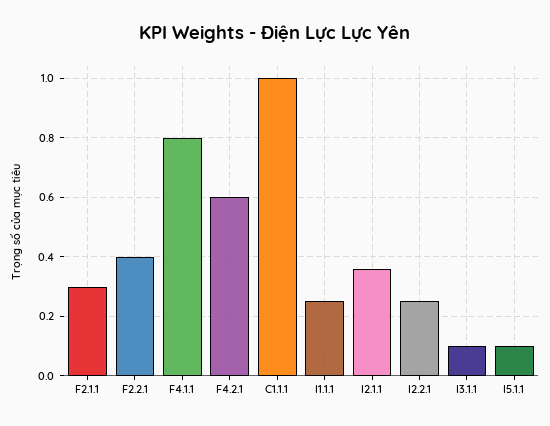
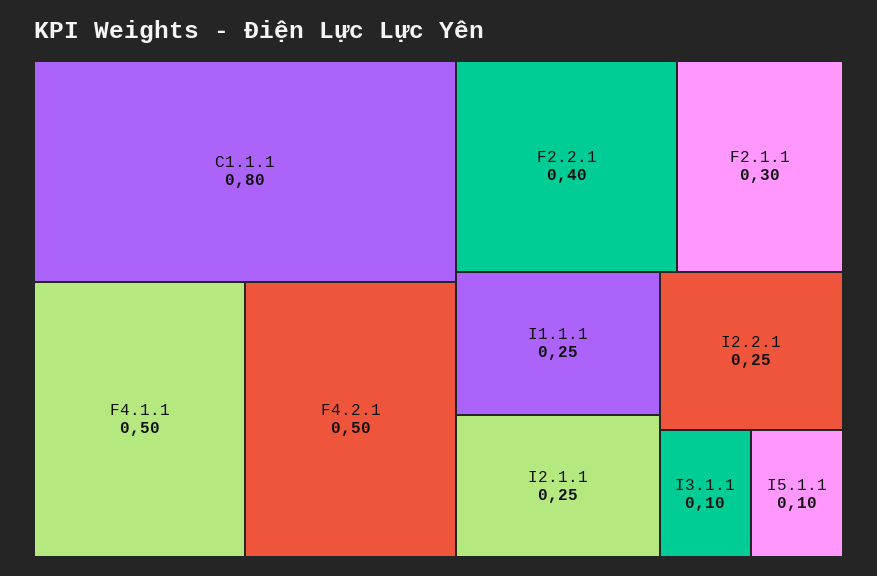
F4.1.1: 0.8 -> 0.5
F4.2.1: 0.6 -> 0.5
C1.1.1: 1 -> 0.8
I2.1.1: 0.35 -> 0.25

